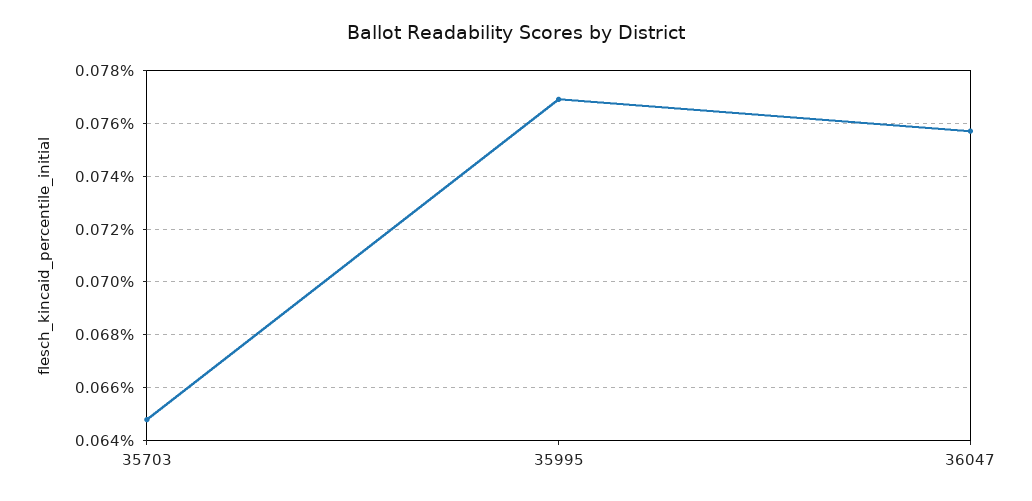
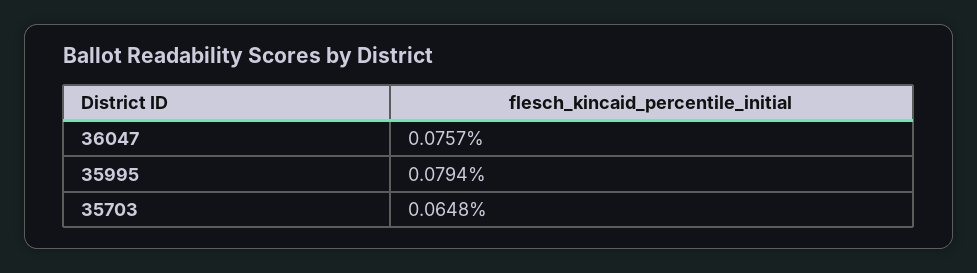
35995: 0.077 -> 0.0794

